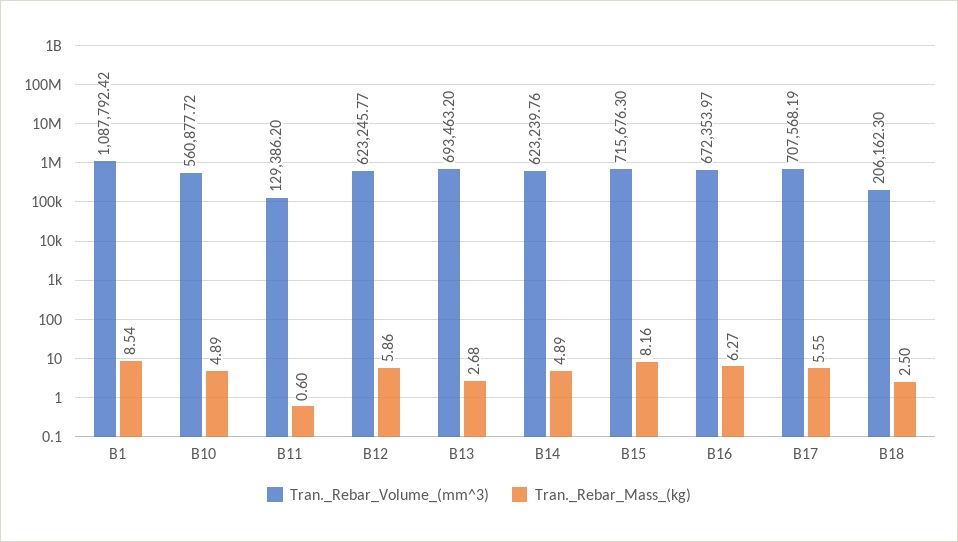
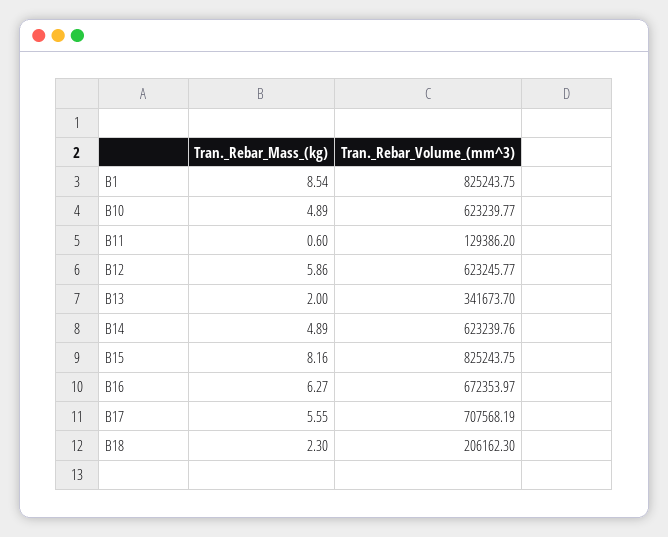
Tran._Rebar_Volume_(mm^3), B1: 1087792.42 -> 825243.75
Tran._Rebar_Volume_(mm^3), B10: 560877.72 -> 623239.77
Tran._Rebar_Volume_(mm^3), B13: 693463.2 -> 341673.7
Tran._Rebar_Mass_(kg), B13: 2.68 -> 2
Tran._Rebar_Volume_(mm^3), B15: 715676.3 -> 825243.75
Tran._Rebar_Mass_(kg), B18: 2.5 -> 2.3

